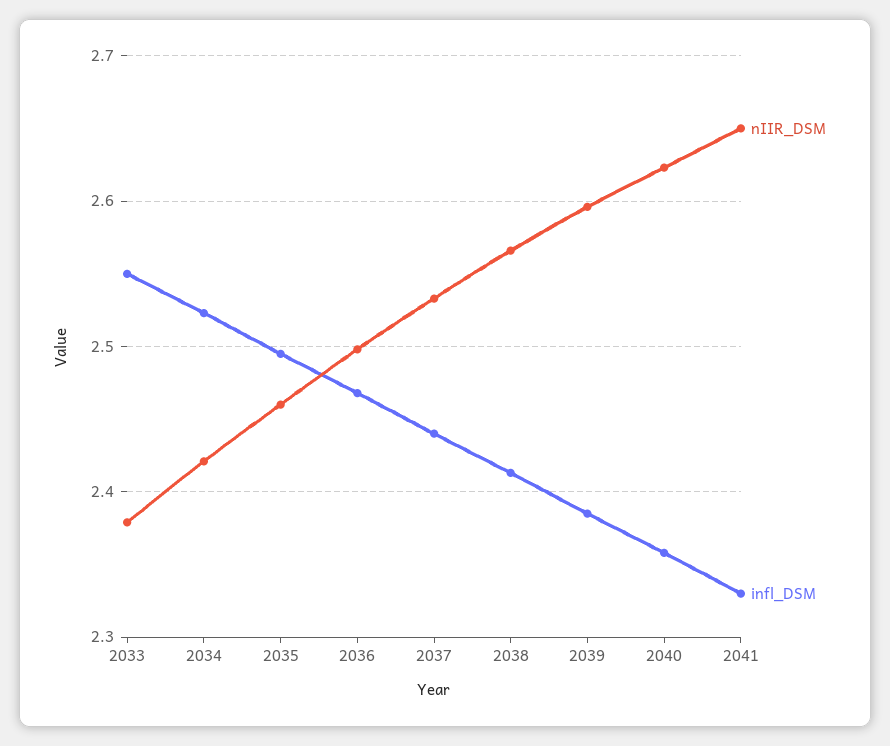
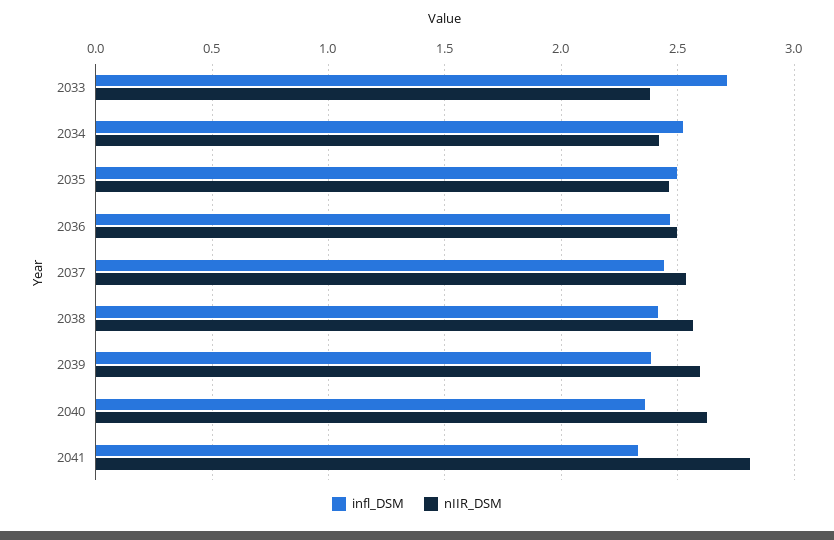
infl_DSM, 2033: 2.55 -> 2.7
nIIR_DSM, 2041: 2.65 -> 2.8

